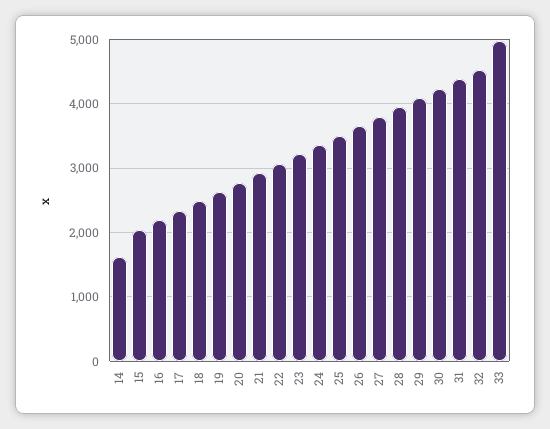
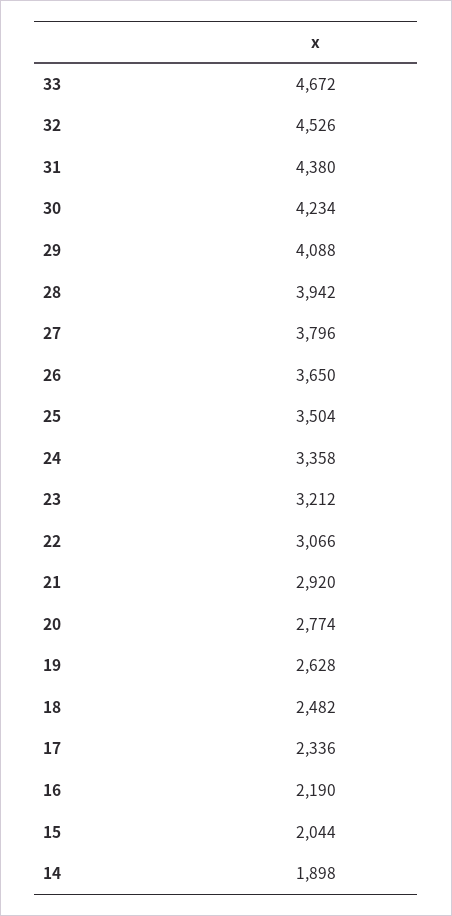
14: 1600 -> 1898
33: 5000 -> 4672

